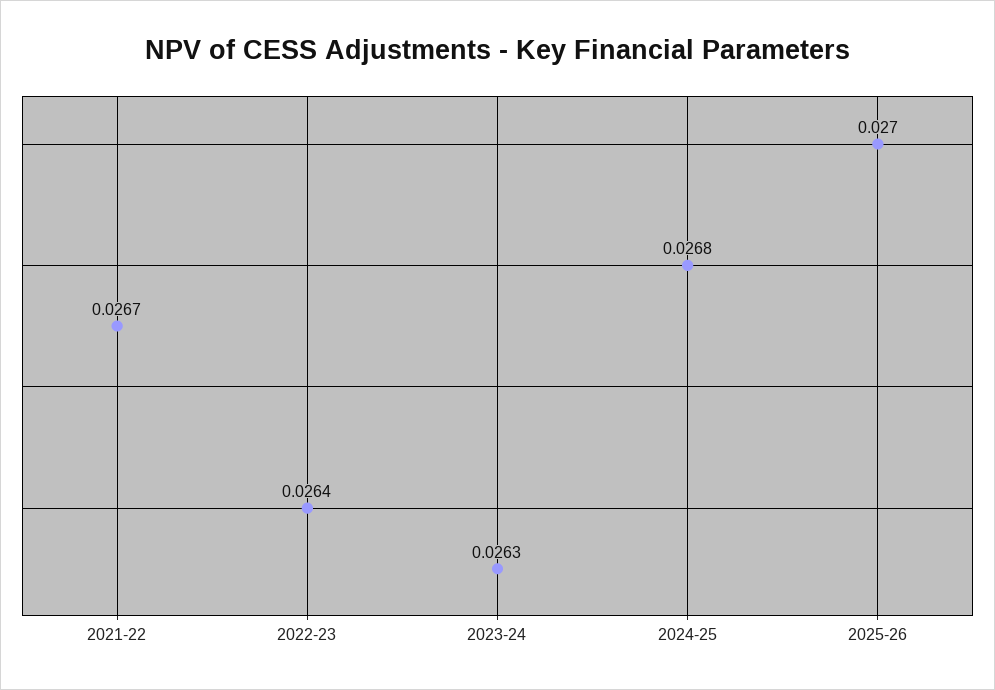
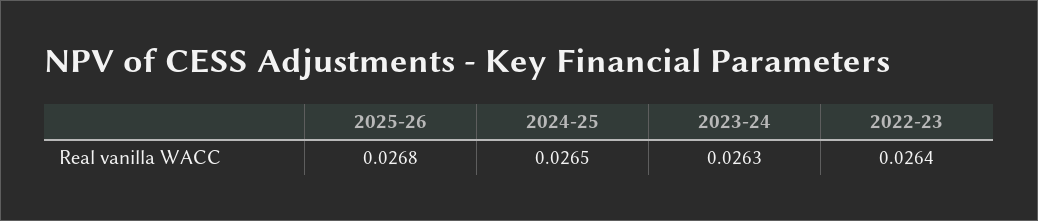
2021-22: 0.0267 -> none
2024-25: 0.0268 -> 0.0265
2025-26: 0.027 -> 0.0268

